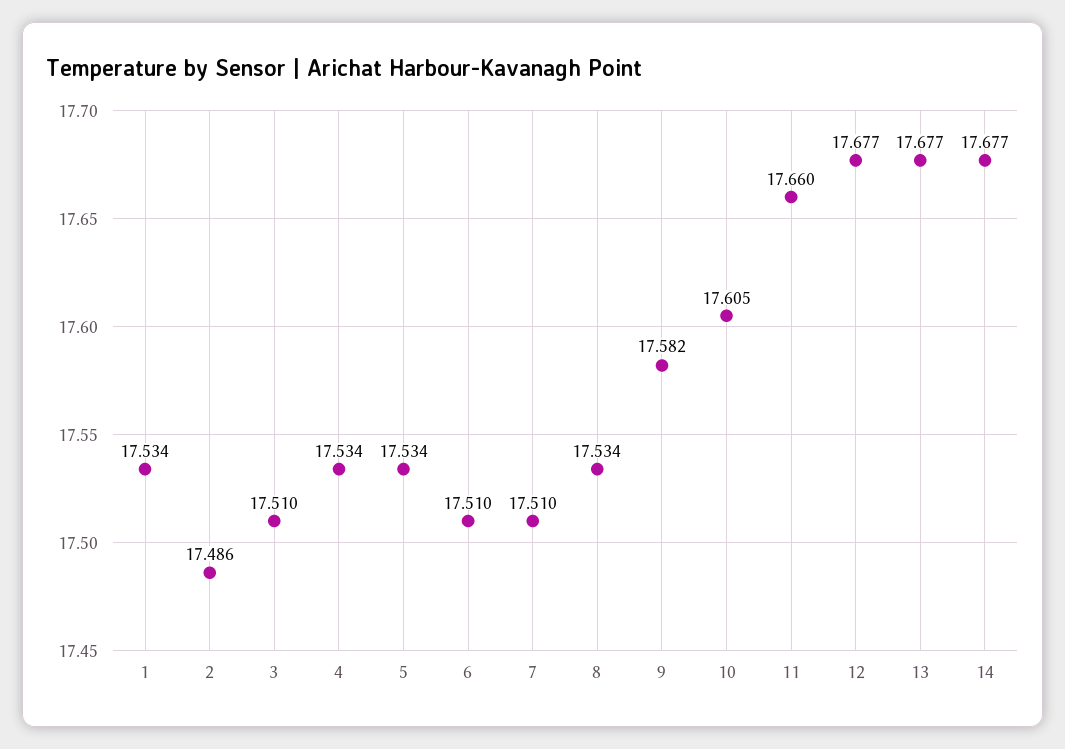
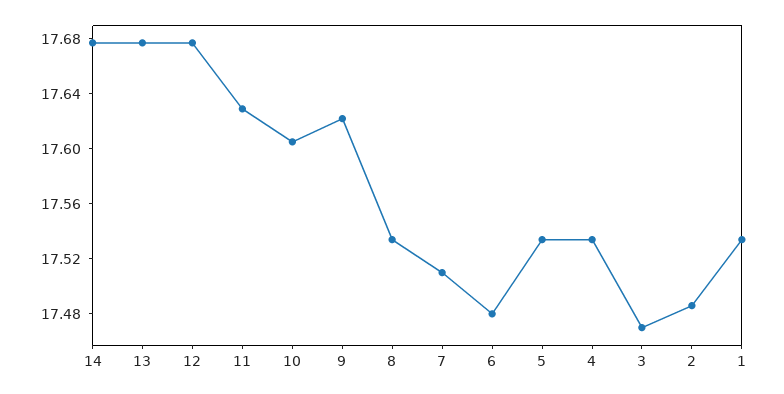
3: 17.51 -> 17.47
6: 17.51 -> 17.48
9: 17.582 -> 17.62
11: 17.66 -> 17.63

